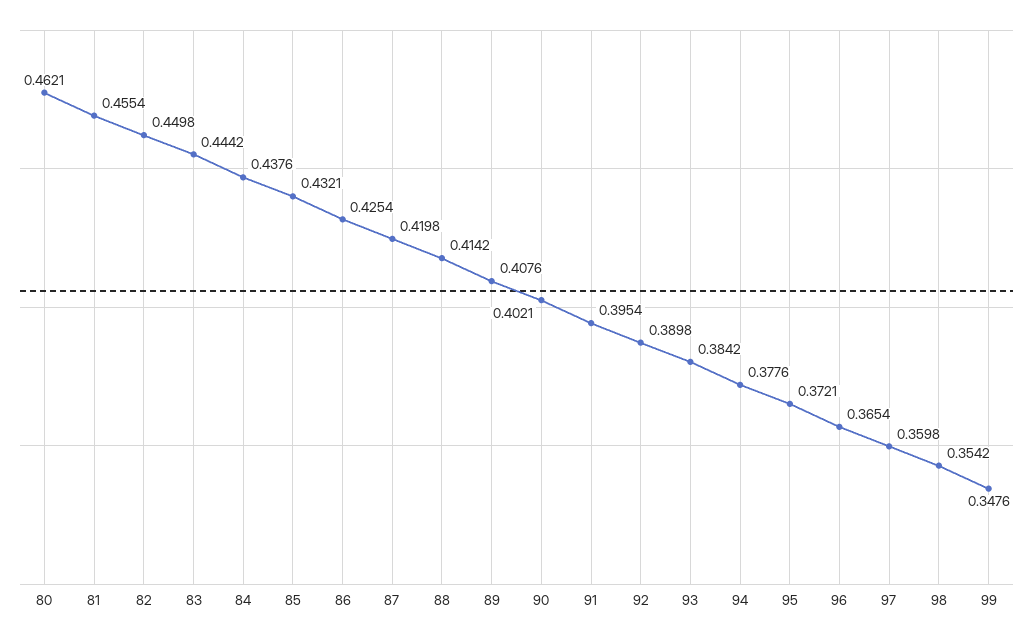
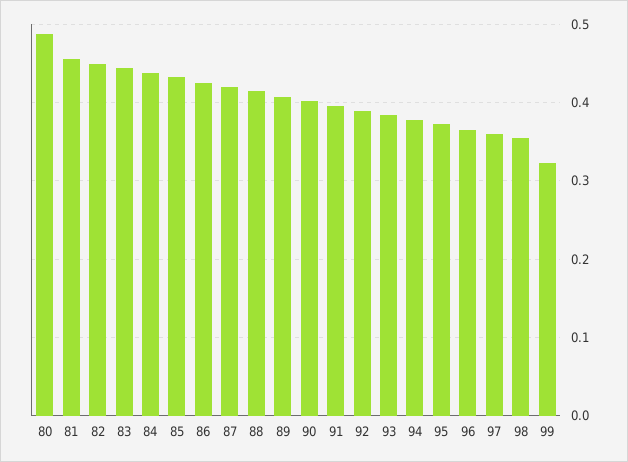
80: 0.4621 -> 0.49
99: 0.3476 -> 0.32

